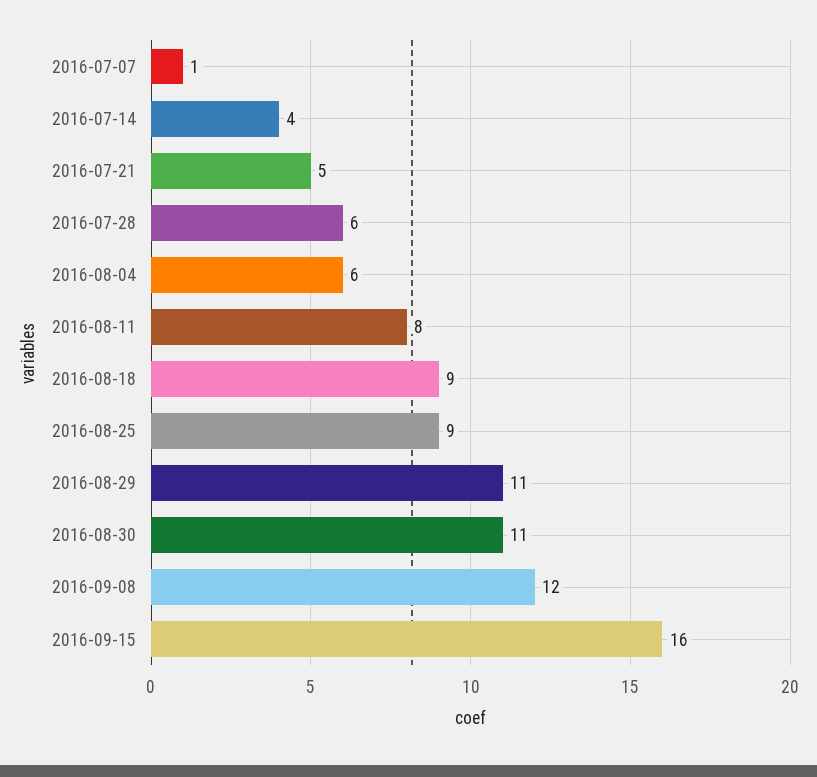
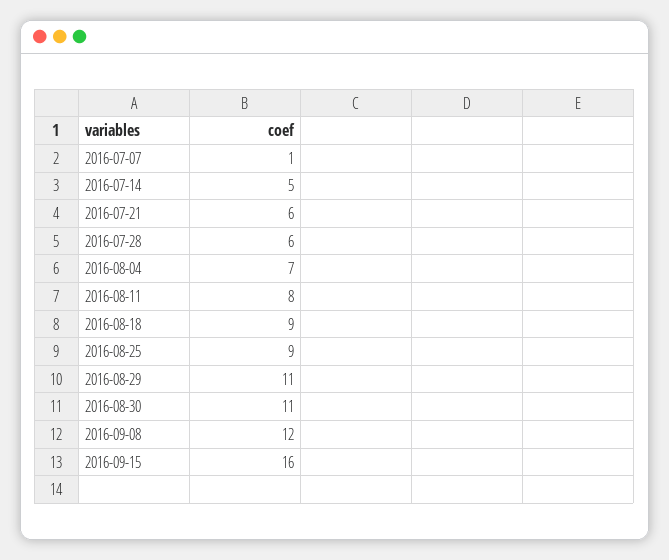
2016-07-14: 4 -> 5
2016-07-21: 5 -> 6
2016-08-04: 6 -> 7

